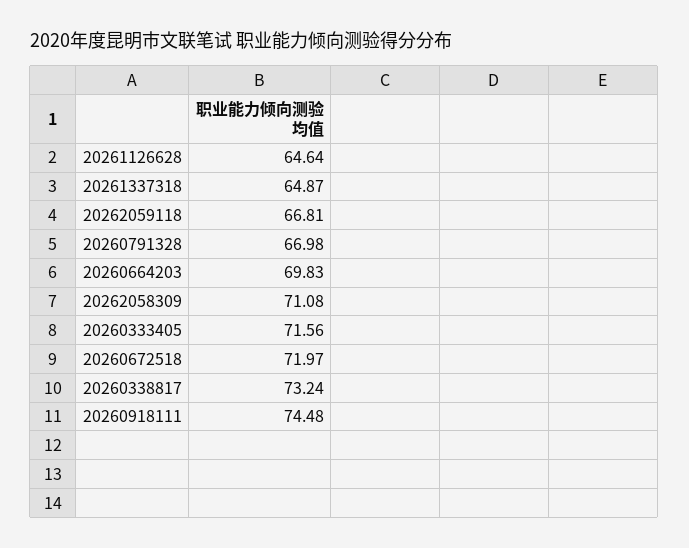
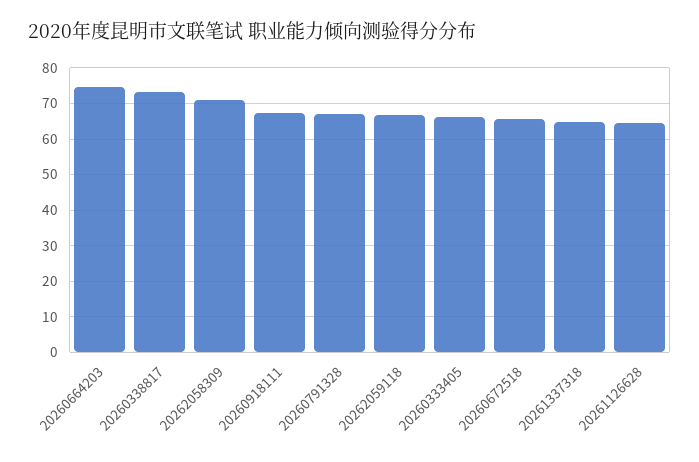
20260664203: 69.83 -> 74
20260333405: 71.56 -> 66
20260672518: 71.97 -> 66
20260918111: 74.48 -> 68

